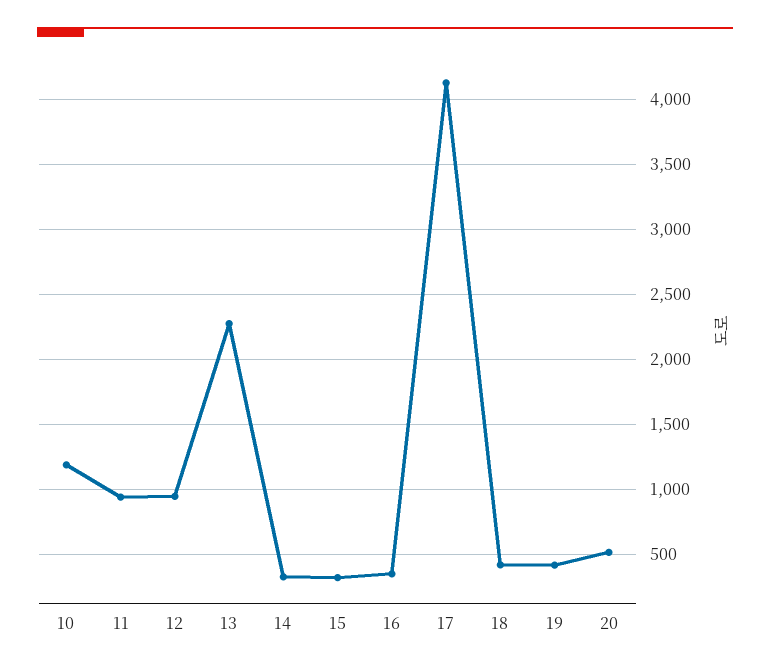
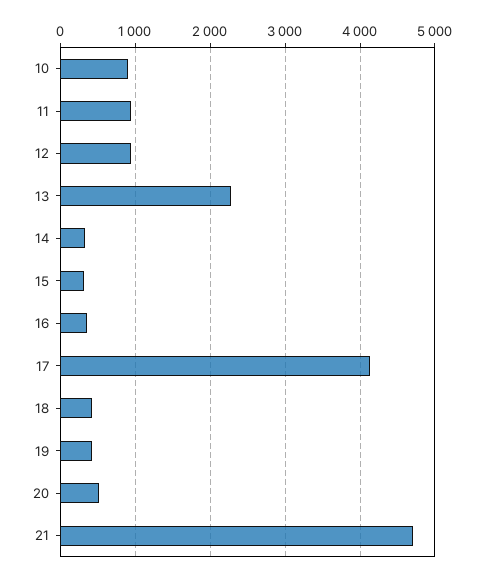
10: 1200 -> 900
21: none -> 4700

